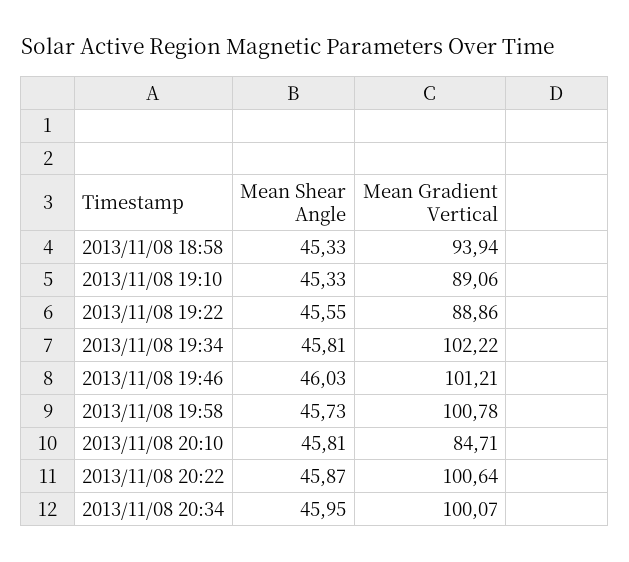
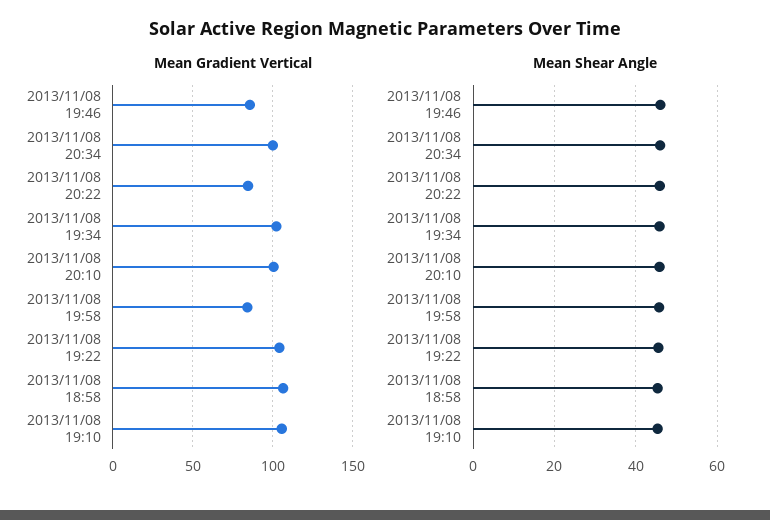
Mean Gradient Vertical, 2013/11/08 18:58: 93.94 -> 105
Mean Gradient Vertical, 2013/11/08 19:10: 89.06 -> 105
Mean Gradient Vertical, 2013/11/08 19:22: 88.86 -> 105
Mean Gradient Vertical, 2013/11/08 19:46: 101.21 -> 85
Mean Gradient Vertical, 2013/11/08 19:58: 100.78 -> 85
Mean Gradient Vertical, 2013/11/08 20:10: 84.71 -> 100
Mean Gradient Vertical, 2013/11/08 20:22: 100.64 -> 85

